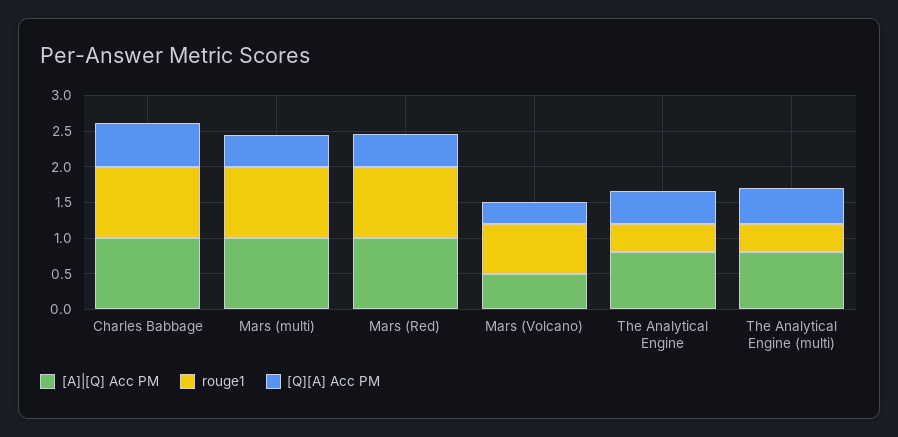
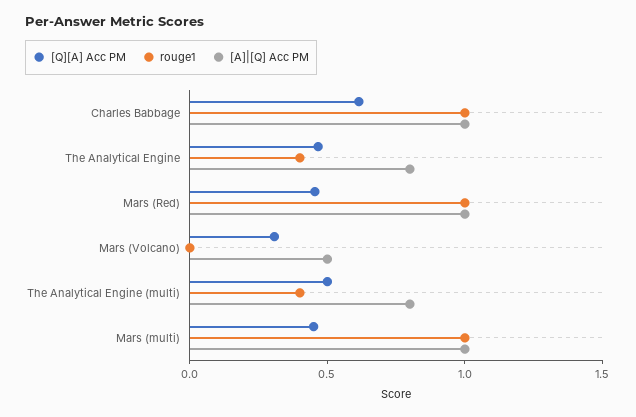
rouge1, Mars (Volcano): 0.75 -> 0

